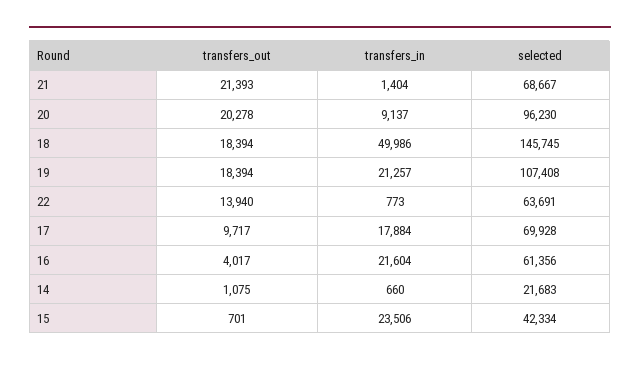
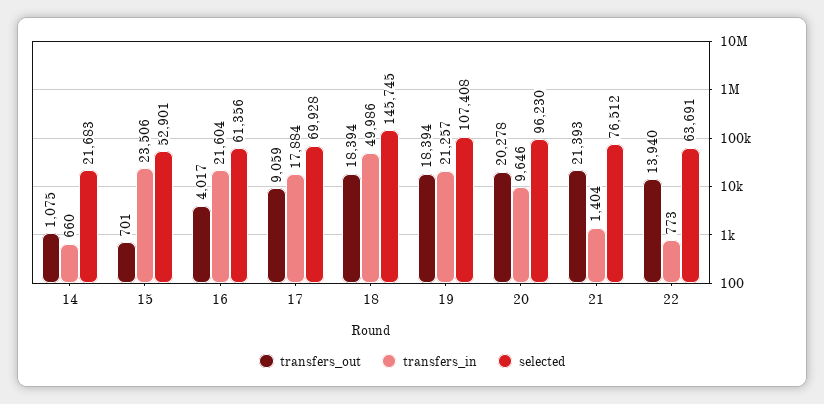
selected, 21: 68667 -> 76512
transfers_in, 20: 9137 -> 9646
transfers_out, 17: 9717 -> 9059
selected, 15: 42334 -> 52901

